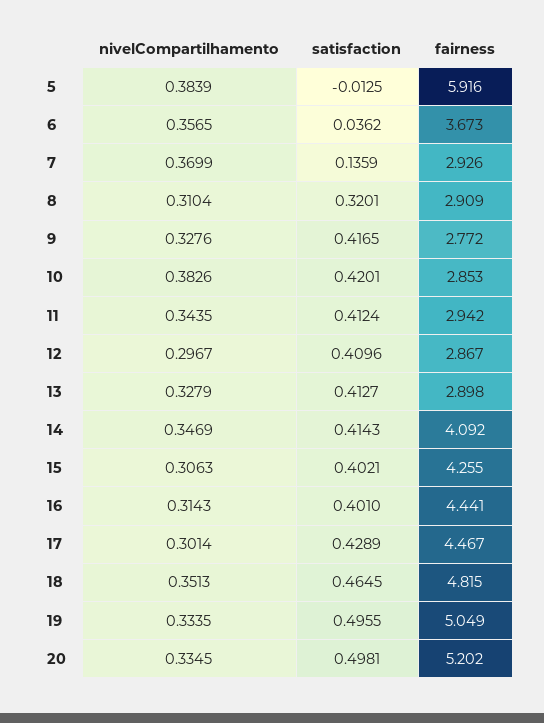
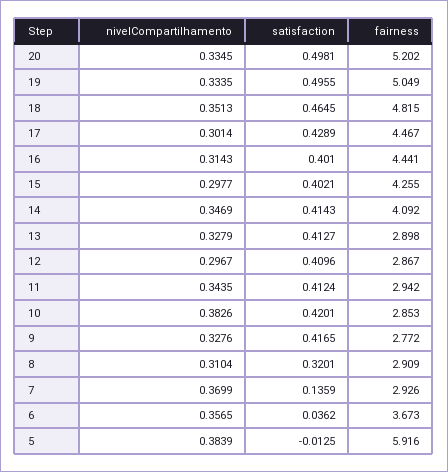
nivelCompartilhamento, 15: 0.3063 -> 0.2977

